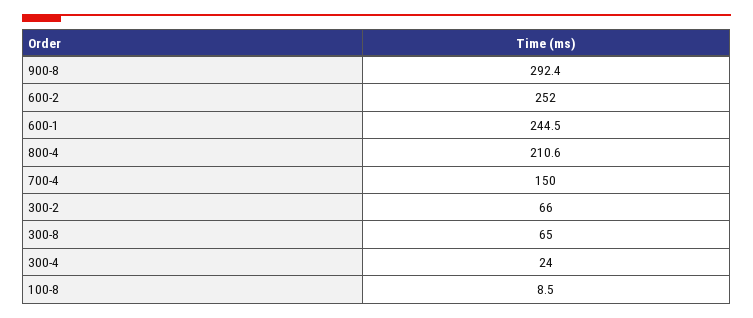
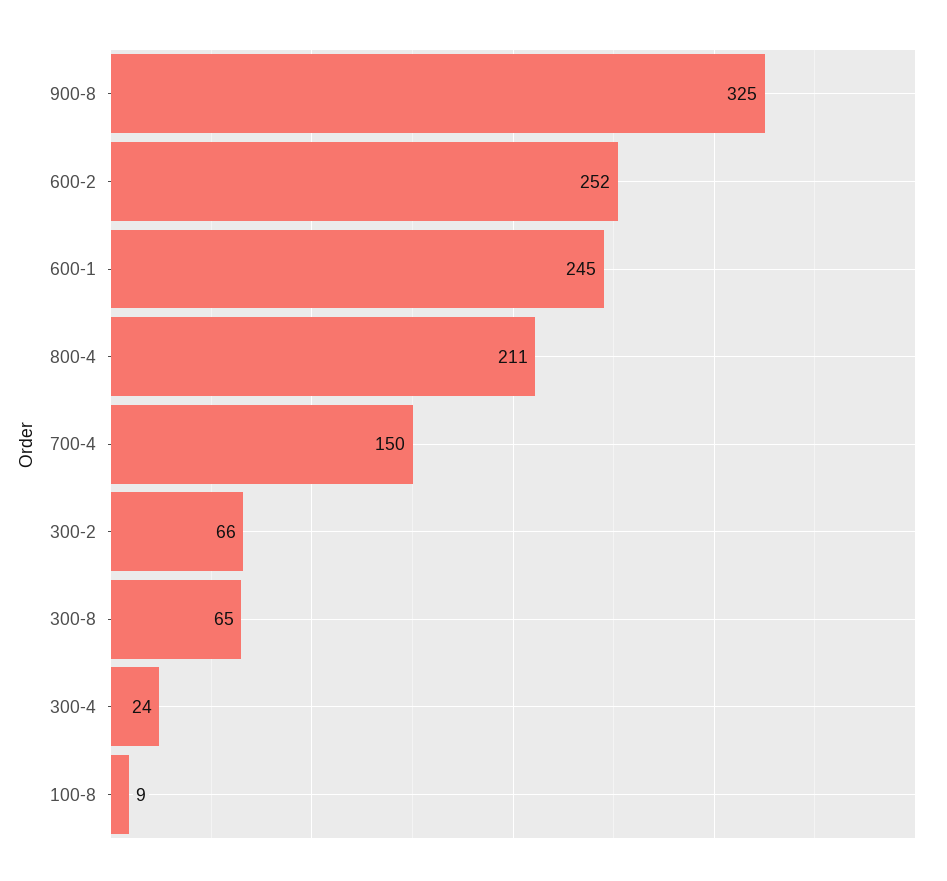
900-8: 292.4 -> 325

